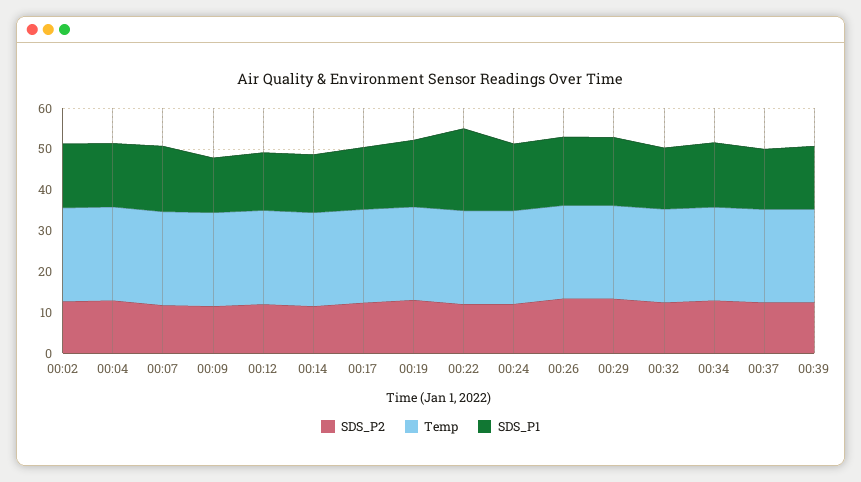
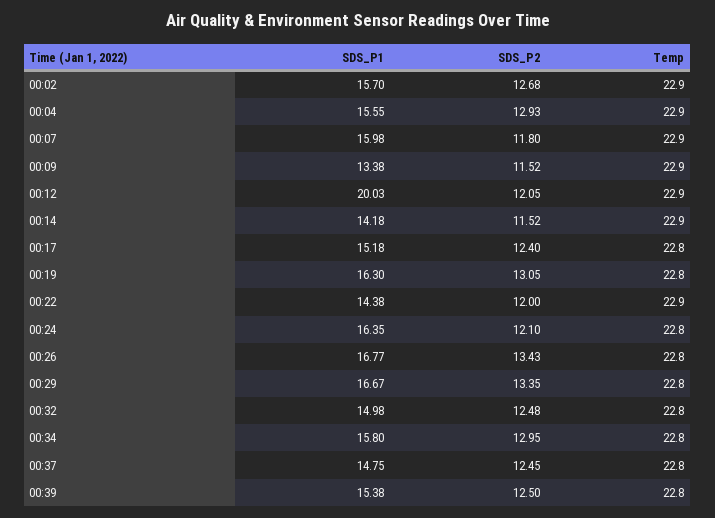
SDS_P1, 00:12: 14 -> 20.03
SDS_P1, 00:22: 20 -> 14.38

